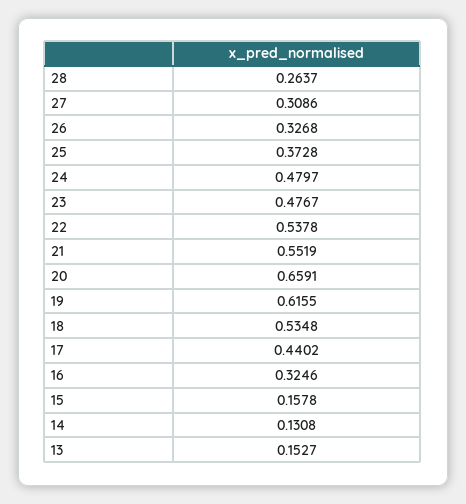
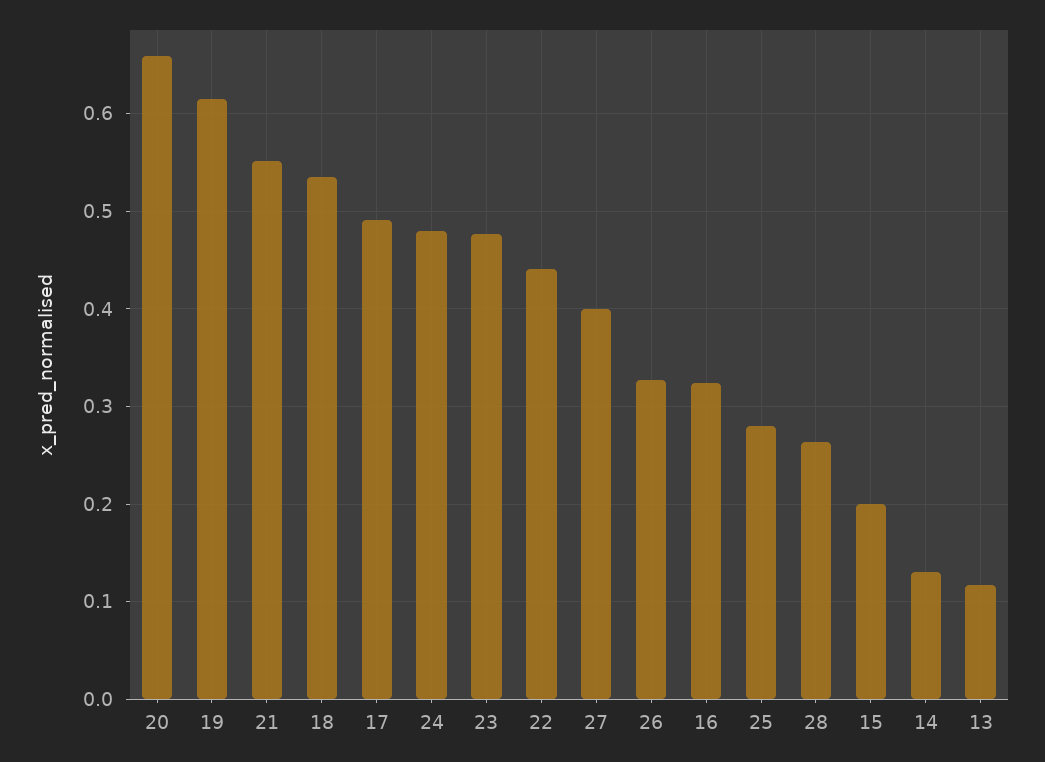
27: 0.3086 -> 0.4
25: 0.3728 -> 0.28
22: 0.5378 -> 0.44
17: 0.4402 -> 0.49
15: 0.1578 -> 0.2
13: 0.1527 -> 0.12

